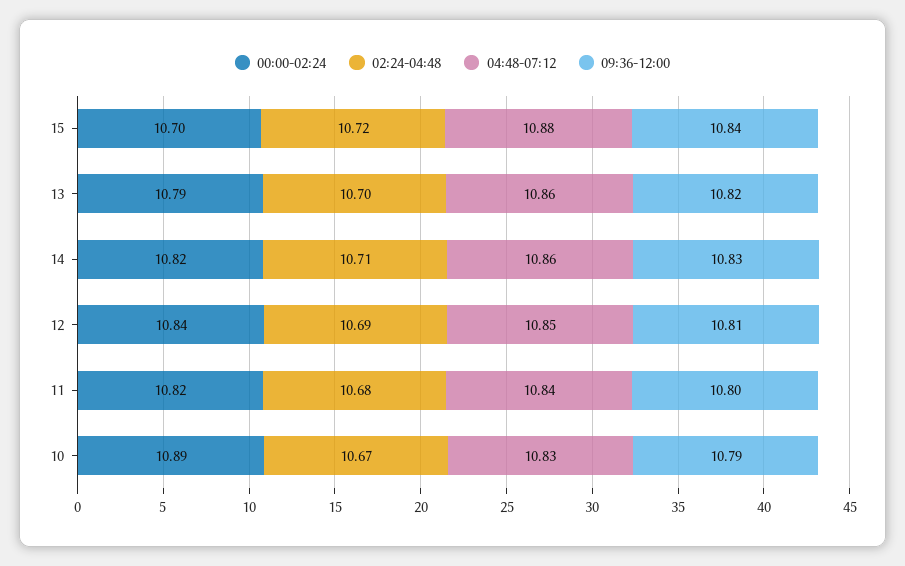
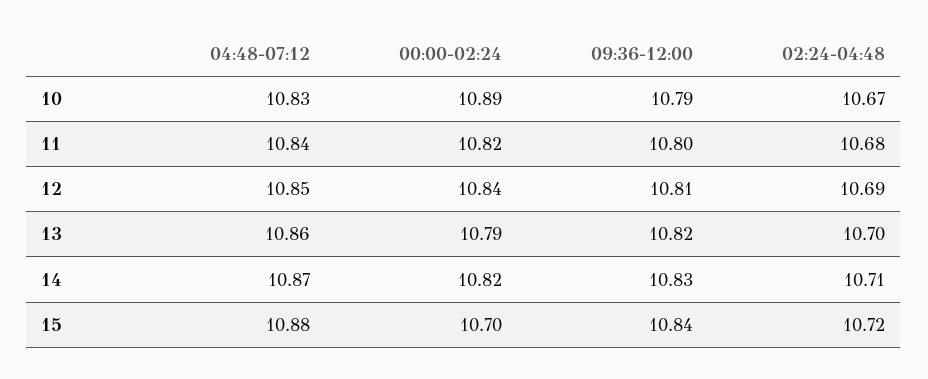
04:48-07:12, 14: 10.86 -> 10.87

